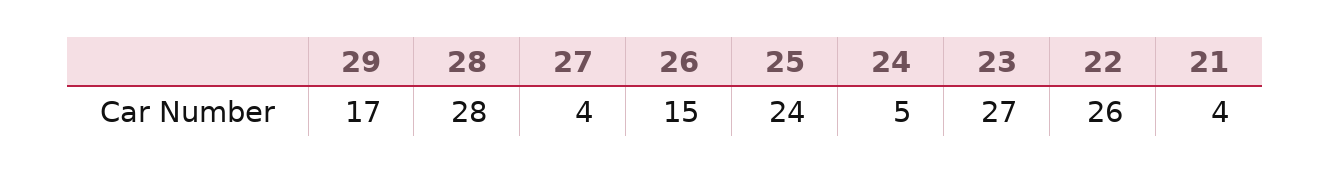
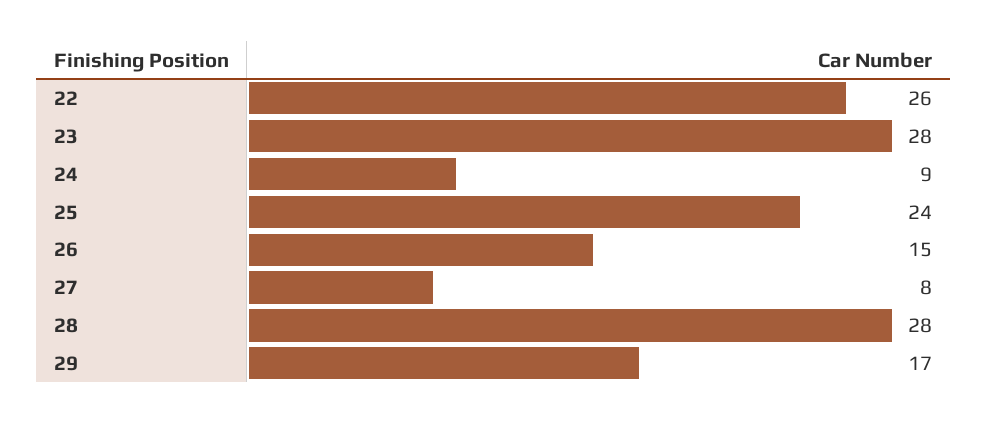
27: 4 -> 8
24: 5 -> 9
23: 27 -> 28
21: 4 -> none

